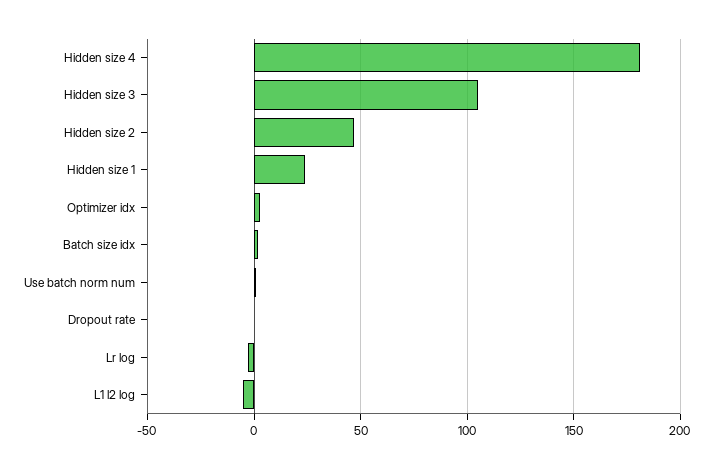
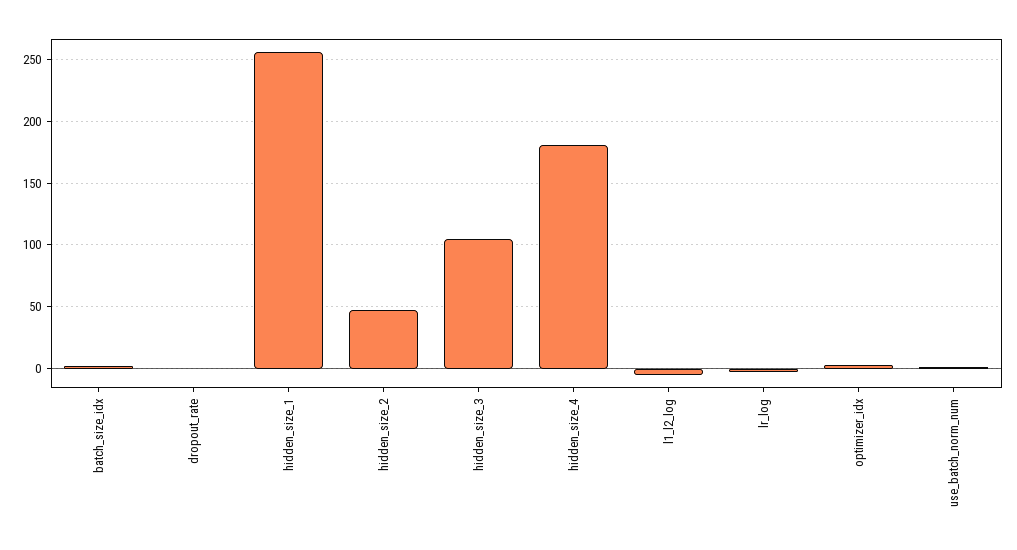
Hidden size 1: 25 -> 255

